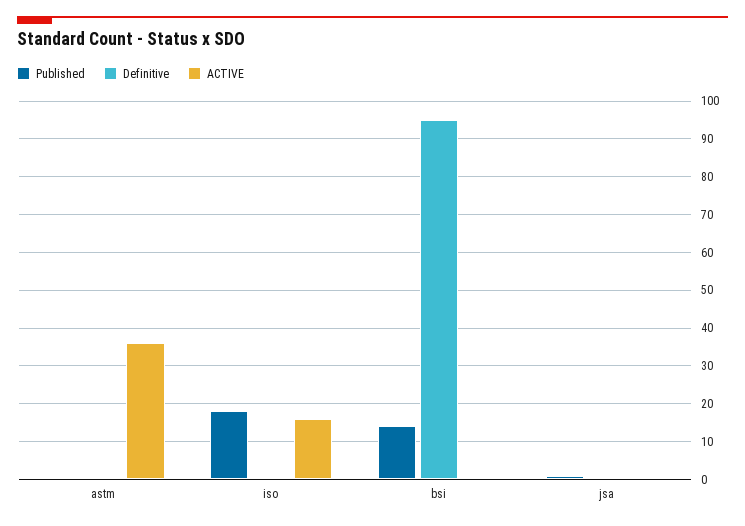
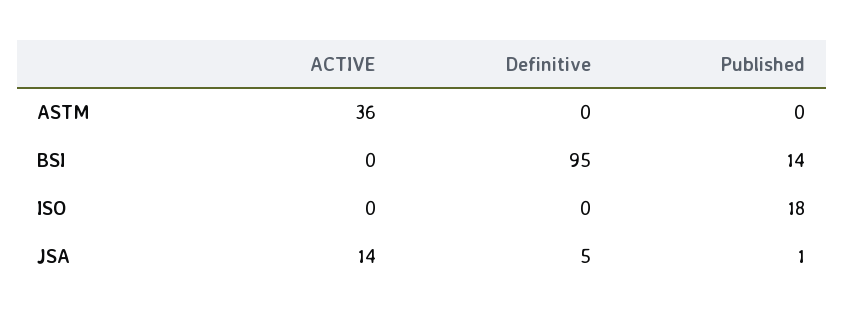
ACTIVE, iso: 15 -> 0
Definitive, jsa: 0 -> 5
ACTIVE, jsa: 0 -> 14

